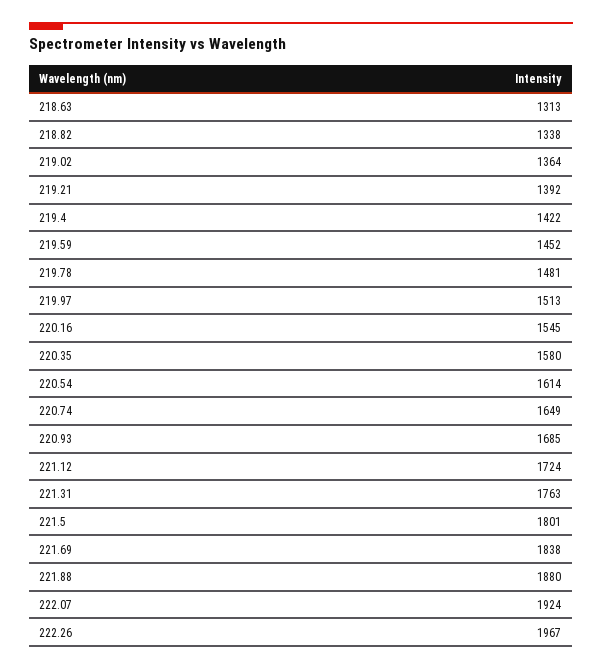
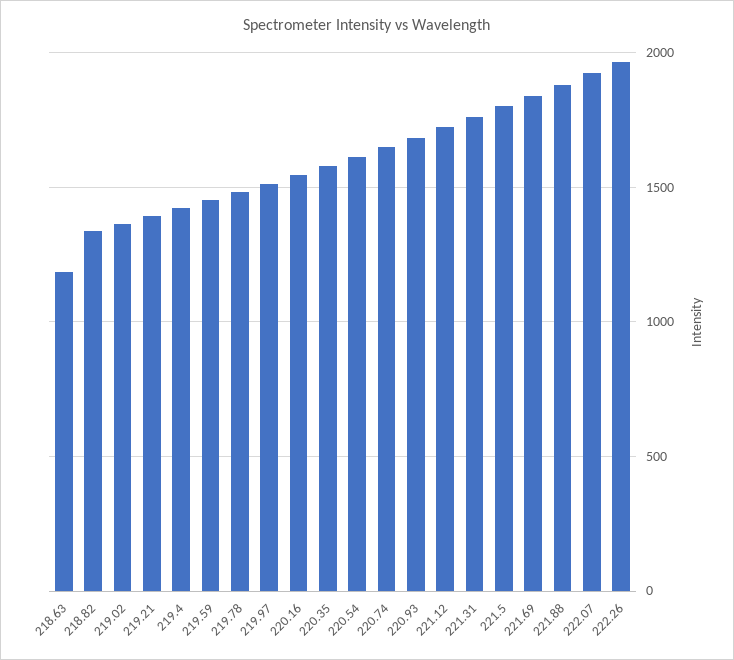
218.63: 1313 -> 1200

